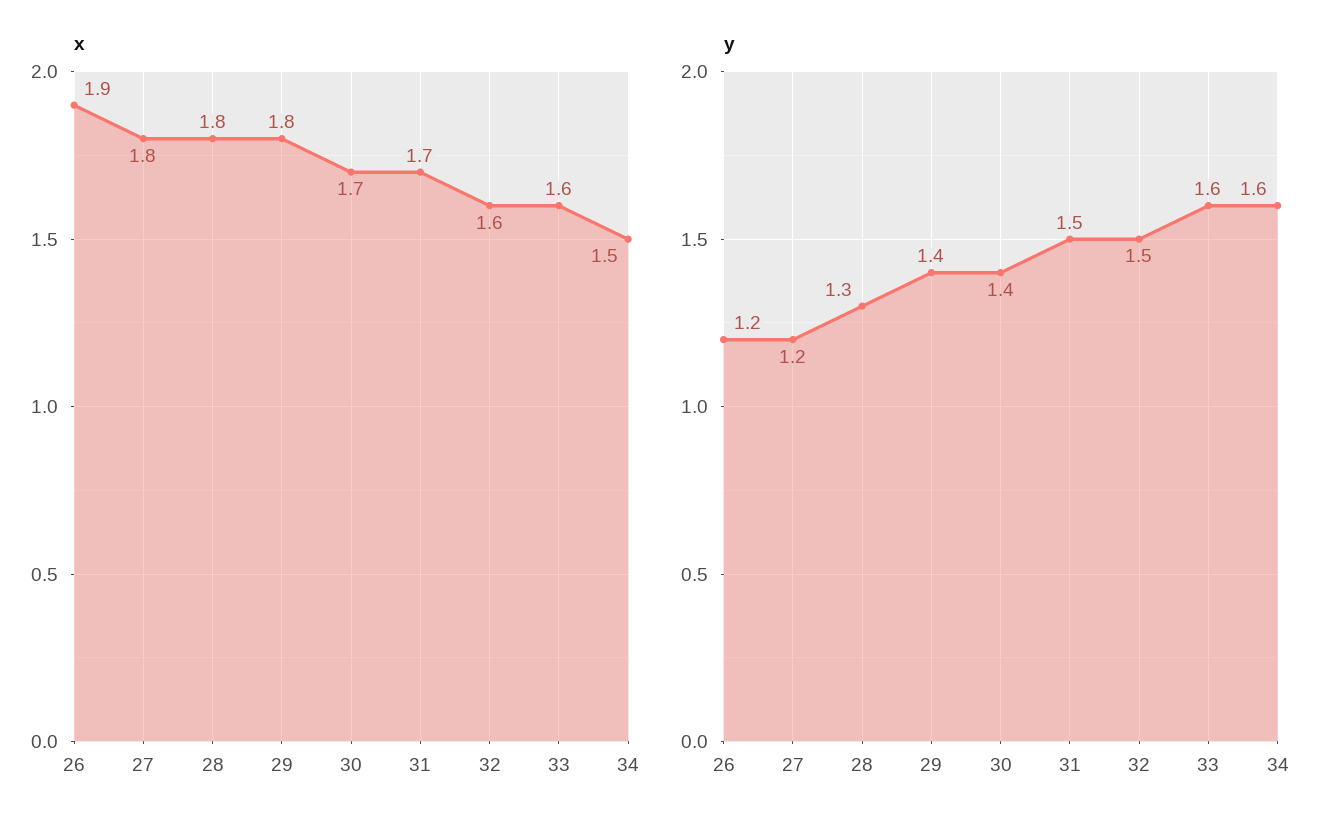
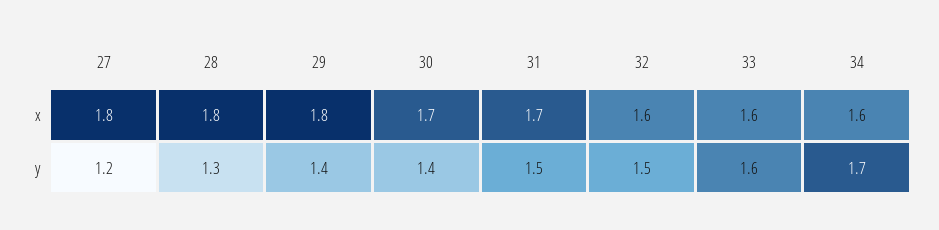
x, 26: 1.9 -> none
x, 34: 1.5 -> 1.6
y, 26: 1.2 -> none
y, 34: 1.6 -> 1.7

